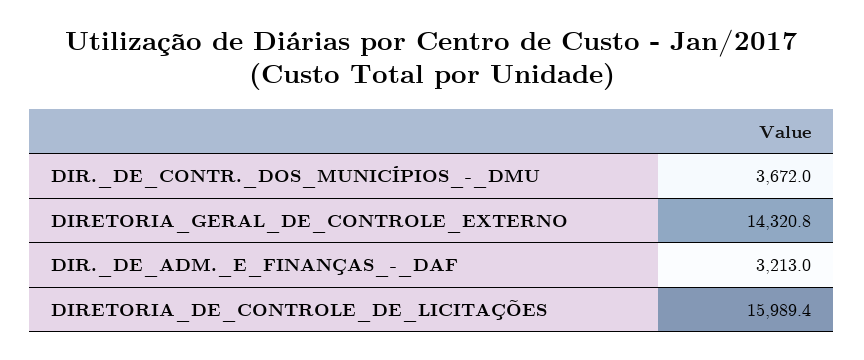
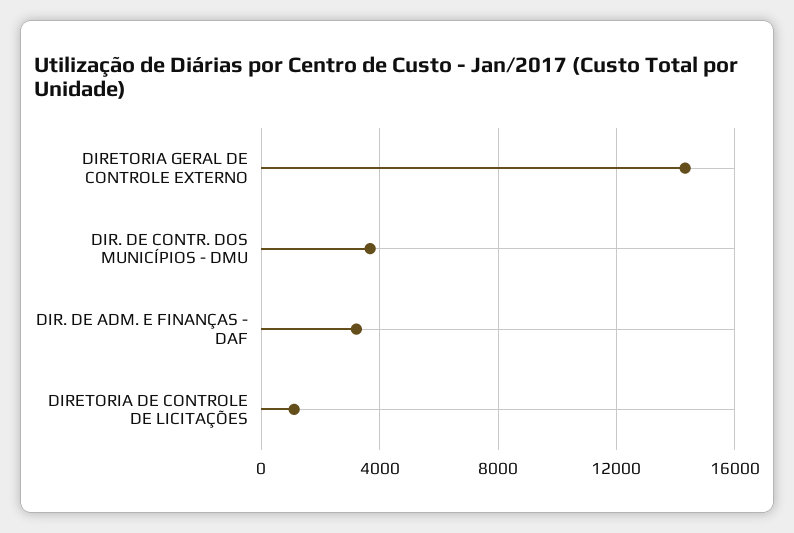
DIRETORIA_DE_CONTROLE_DE_LICITAÇÕES: 15989.4 -> 1000

